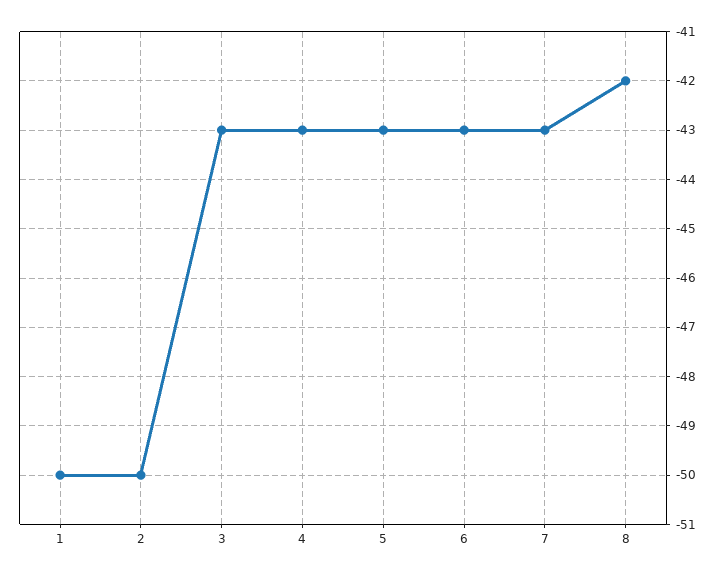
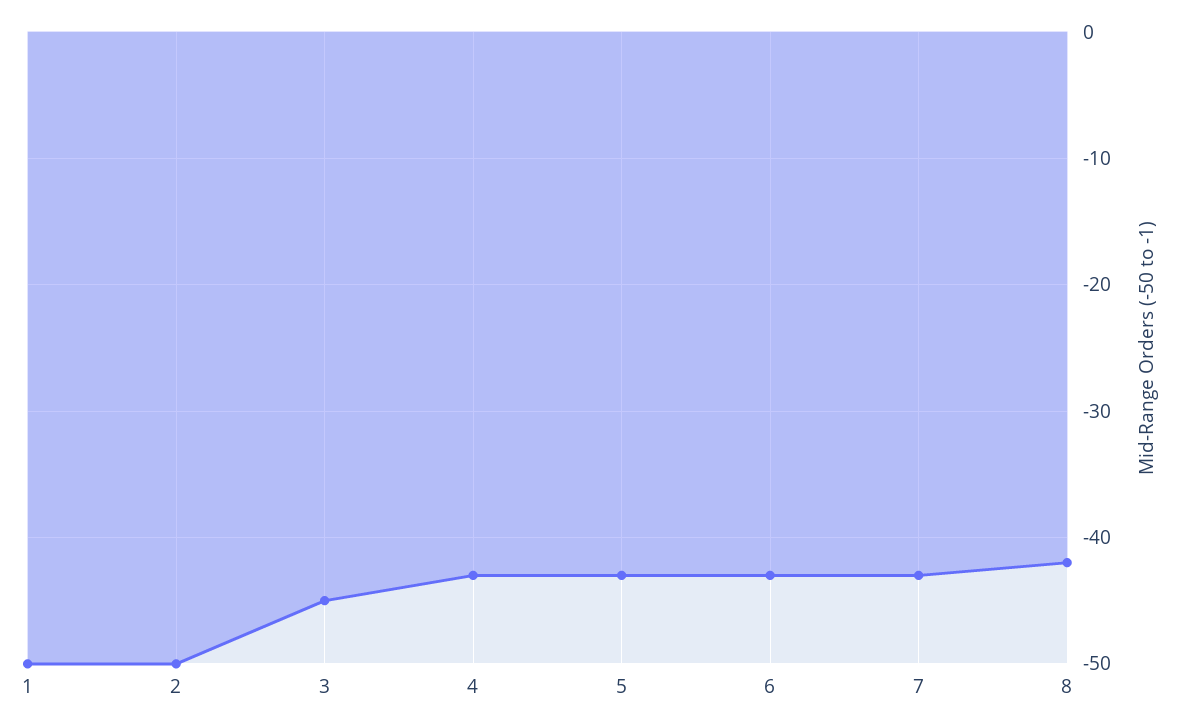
3: -43 -> -45

